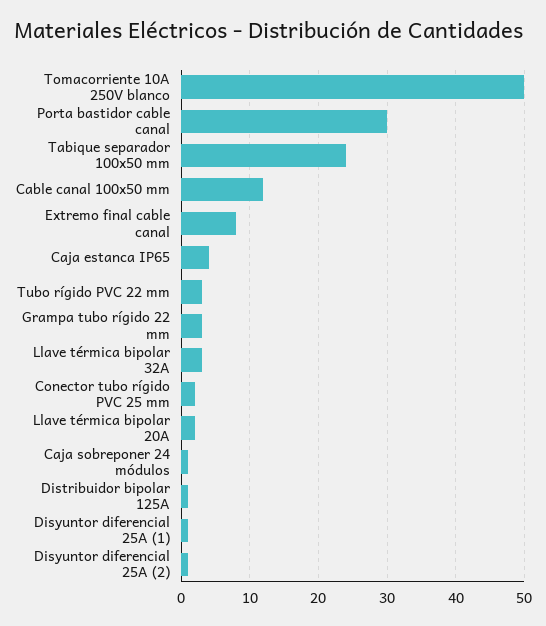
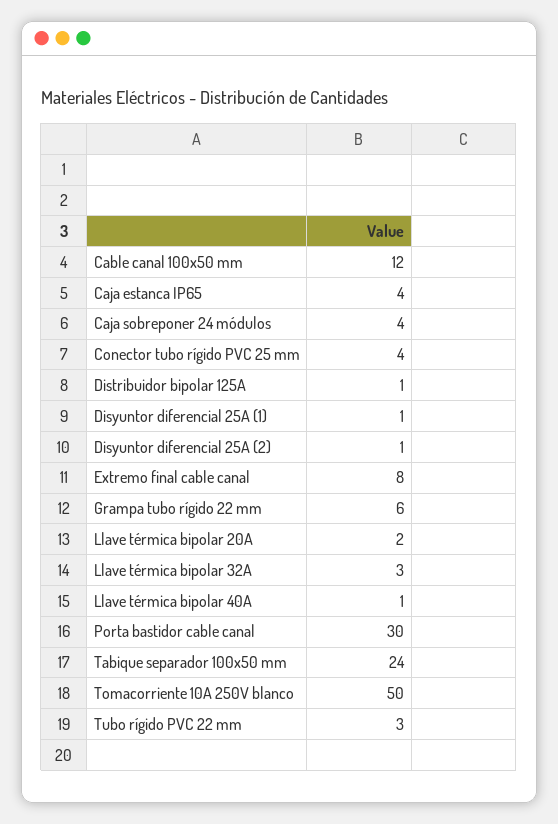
Grampa tubo rígido 22 mm: 3 -> 6
Conector tubo rígido PVC 25 mm: 2 -> 4
Caja sobreponer 24 módulos: 1 -> 4
Llave térmica bipolar 40A: none -> 1

